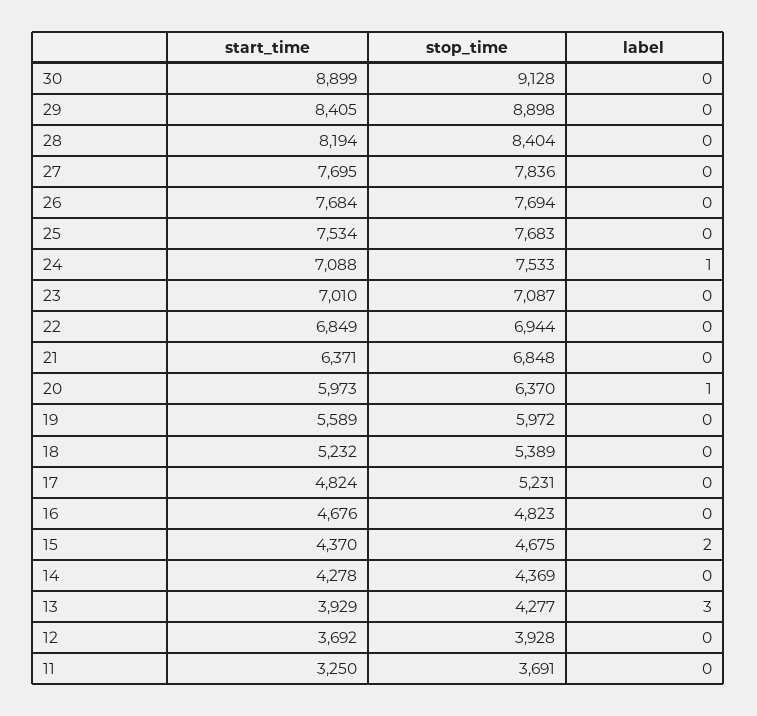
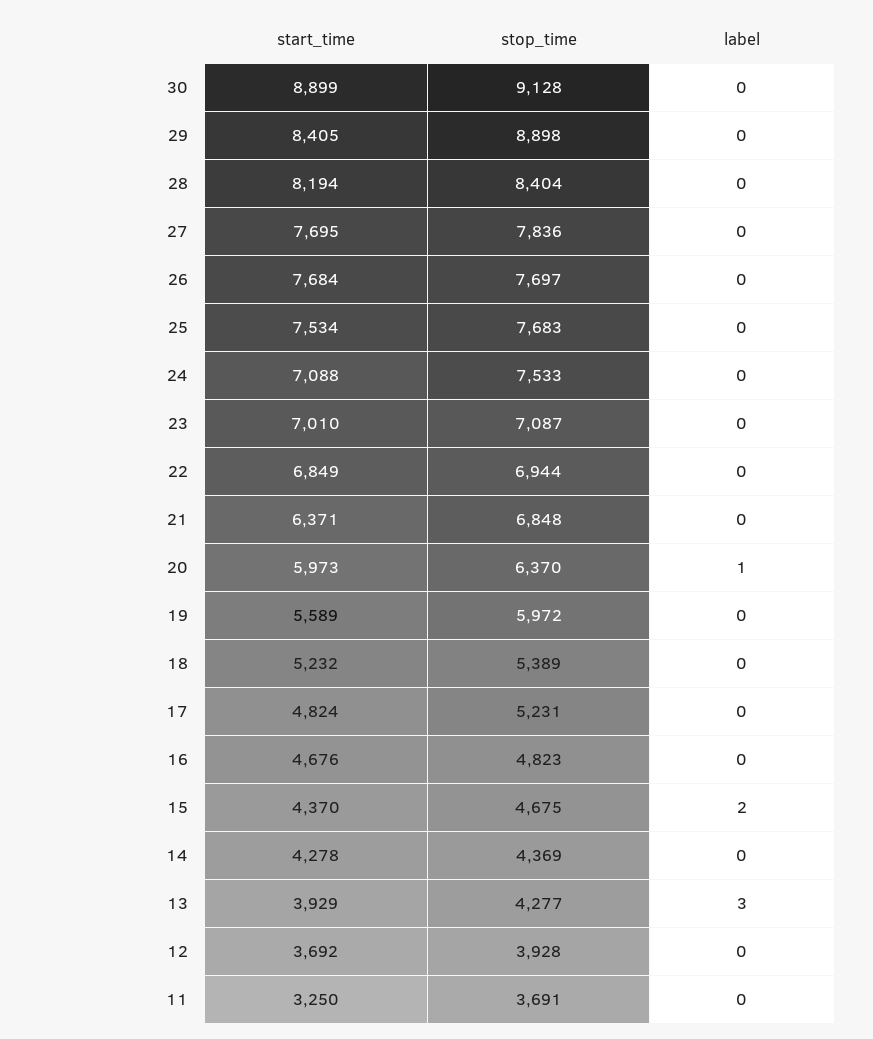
stop_time, 26: 7694 -> 7697
label, 24: 1 -> 0

